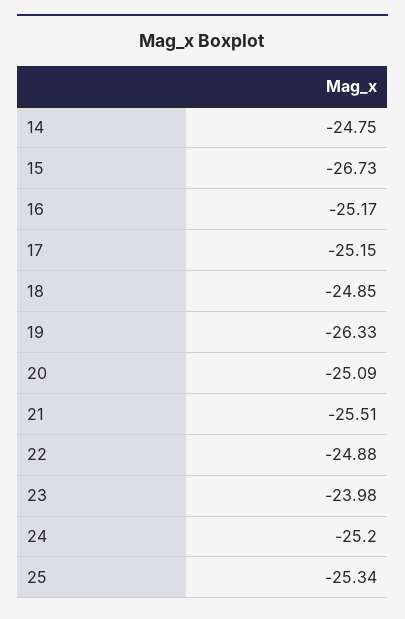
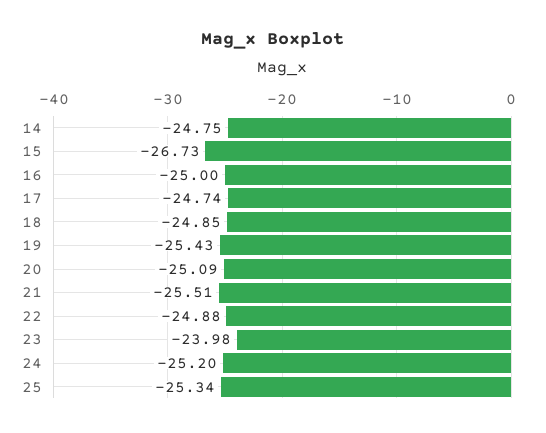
16: -25.17 -> -25
17: -25.15 -> -24.74
19: -26.33 -> -25.43

